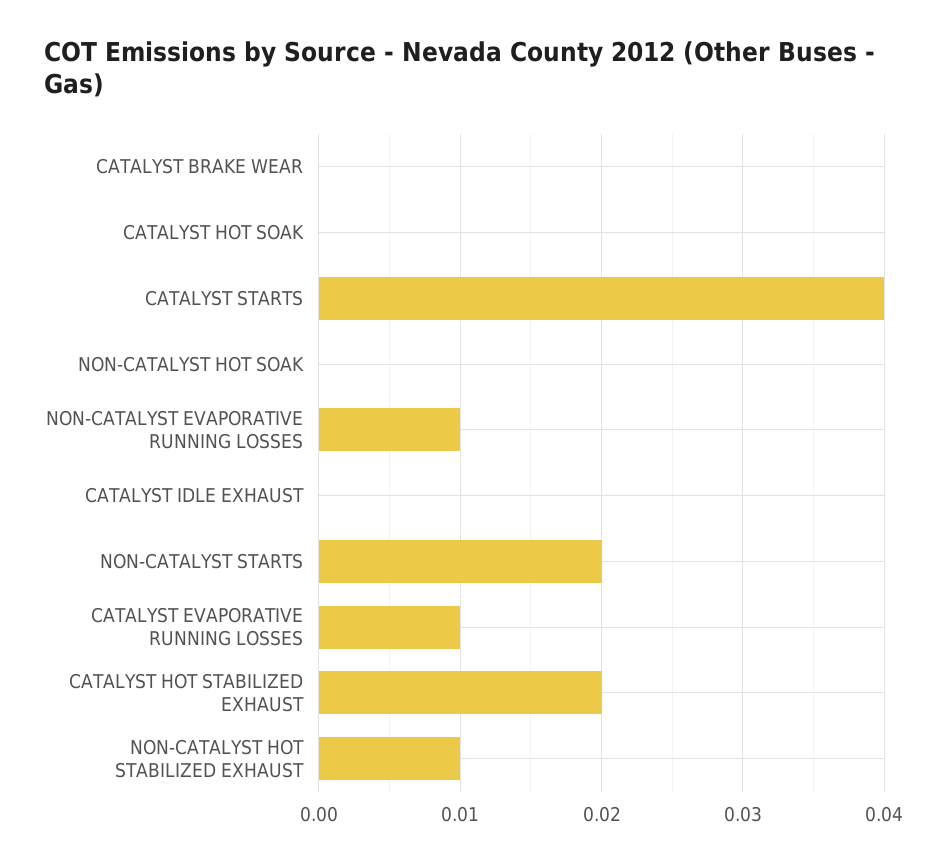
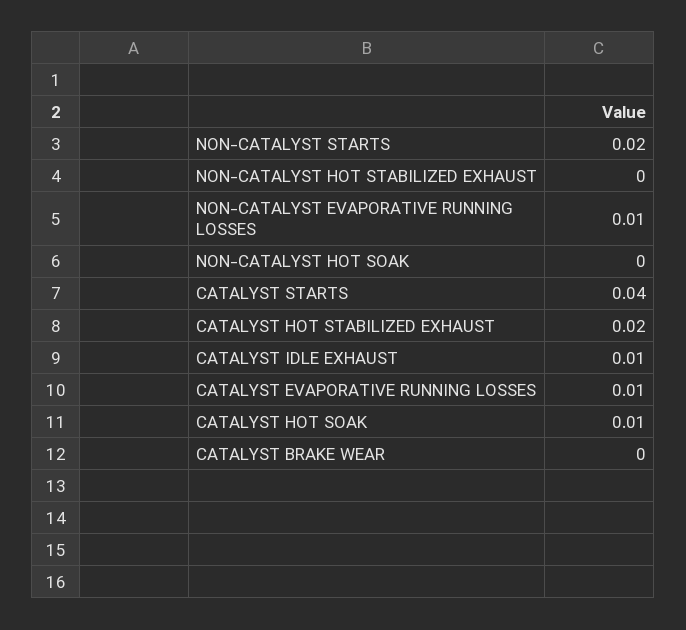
CATALYST HOT SOAK: 0 -> 0.01
CATALYST IDLE EXHAUST: 0 -> 0.01
NON-CATALYST HOT STABILIZED EXHAUST: 0.01 -> 0

